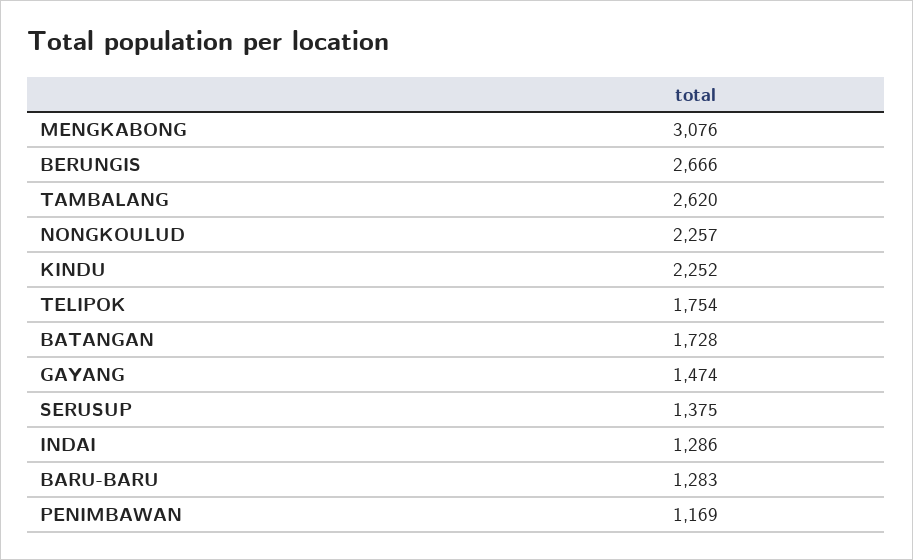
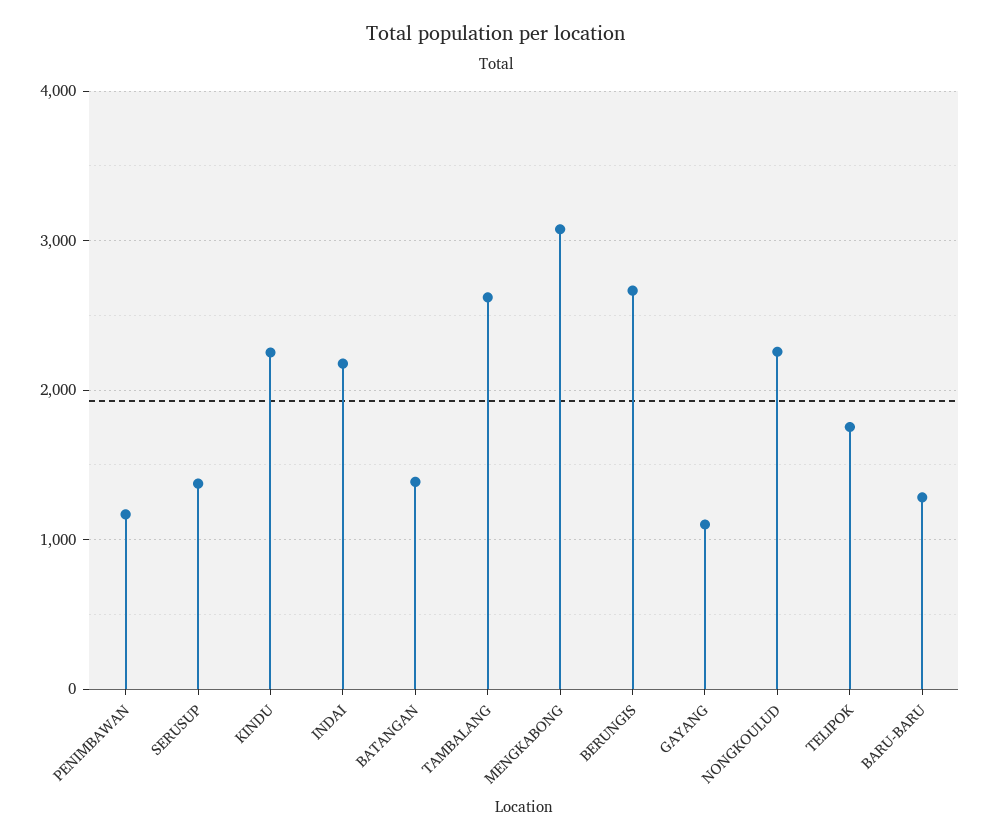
BATANGAN: 1728 -> 1400
GAYANG: 1474 -> 1100
INDAI: 1286 -> 2200

